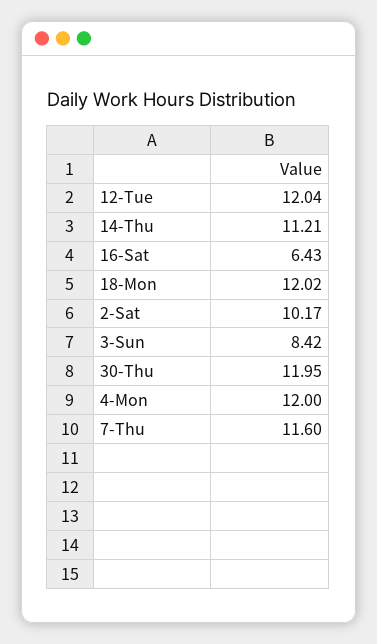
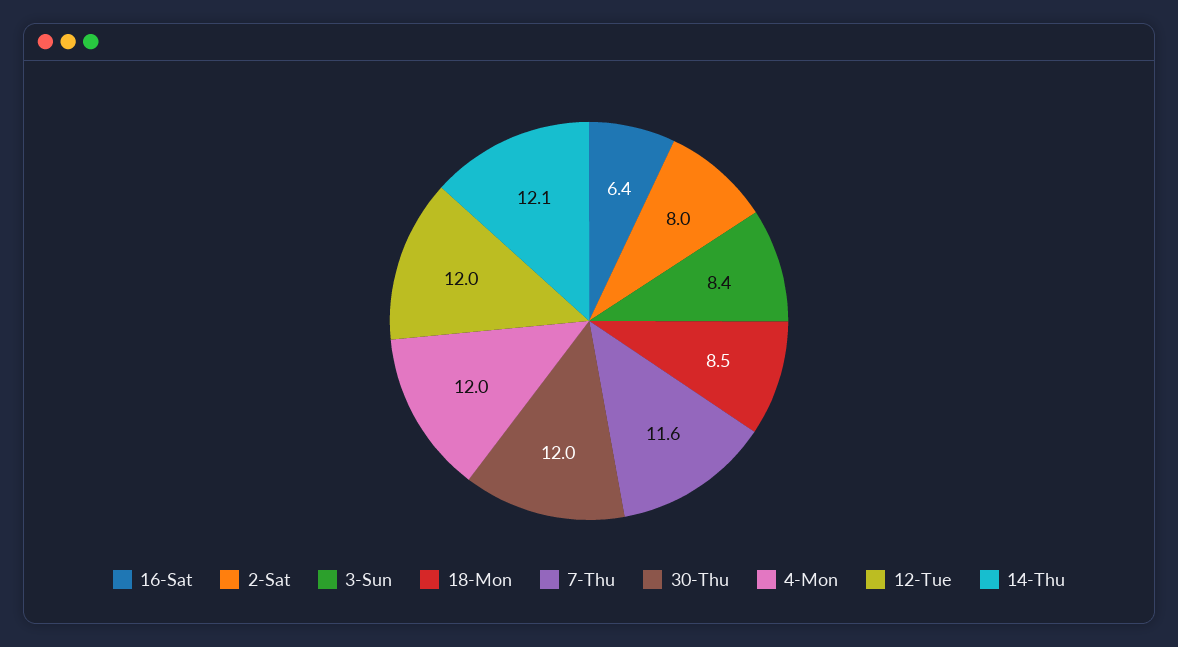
14-Thu: 11.21 -> 12.1
18-Mon: 12.02 -> 8.5
2-Sat: 10.17 -> 8

